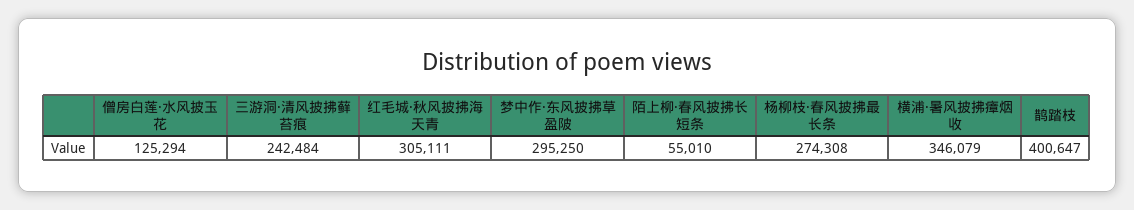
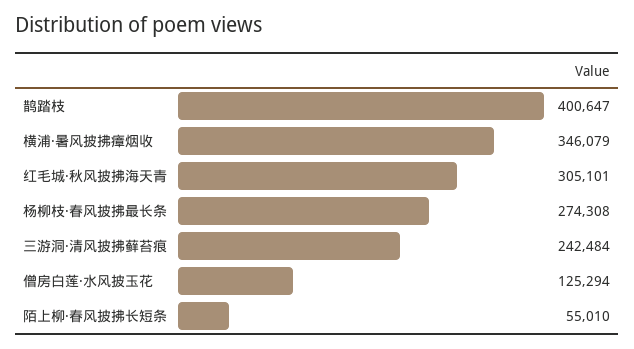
红毛城·秋风披拂海天青: 305111 -> 305101
梦中作·东风披拂草盈陂: 295250 -> none

